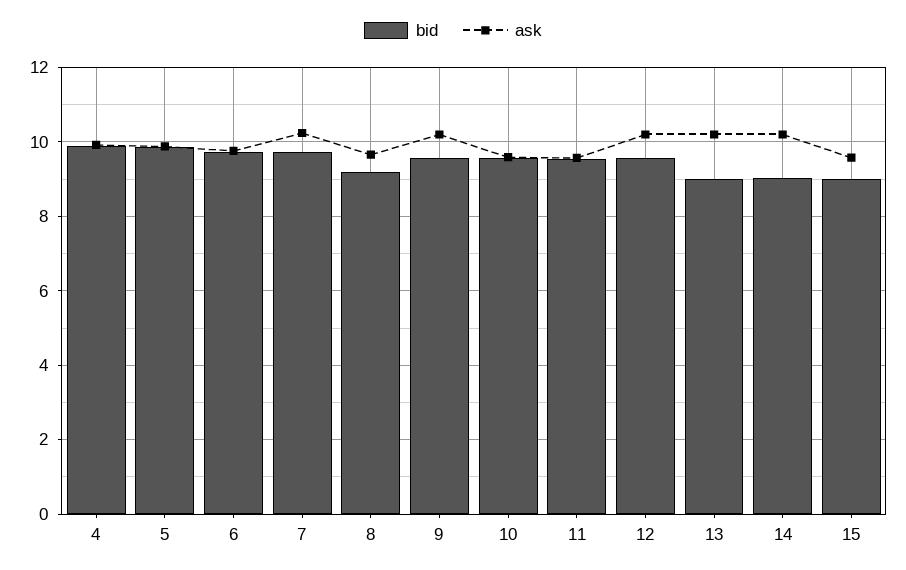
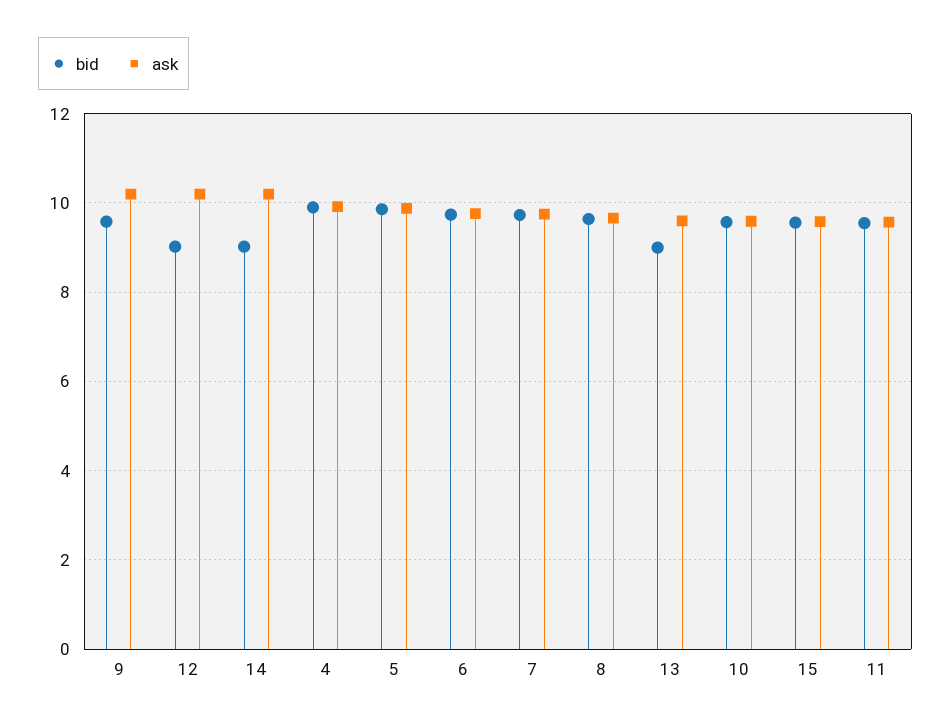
ask, 7: 10.2 -> 9.8
bid, 8: 9.2 -> 9.6
bid, 12: 9.6 -> 9
ask, 13: 10.2 -> 9.6
bid, 15: 9 -> 9.6

